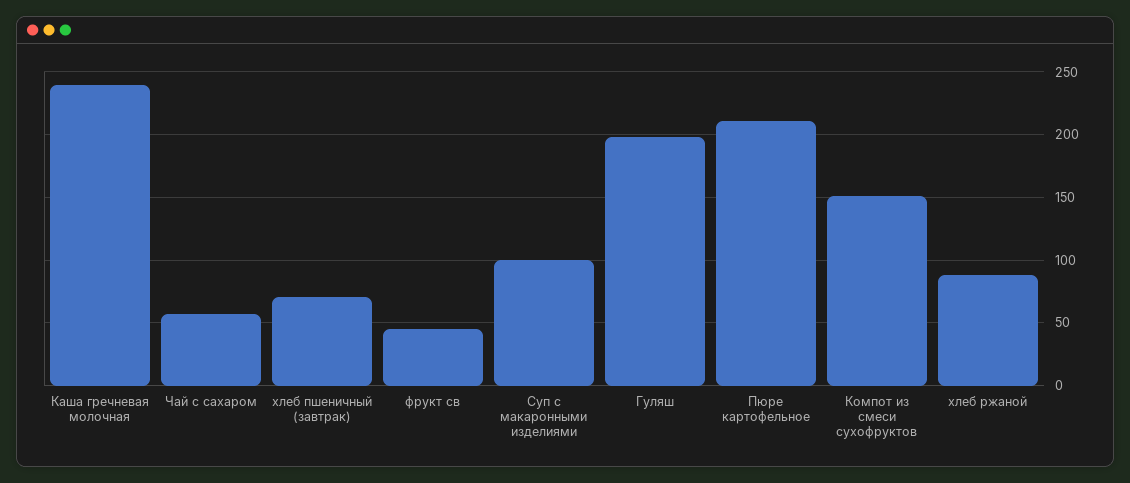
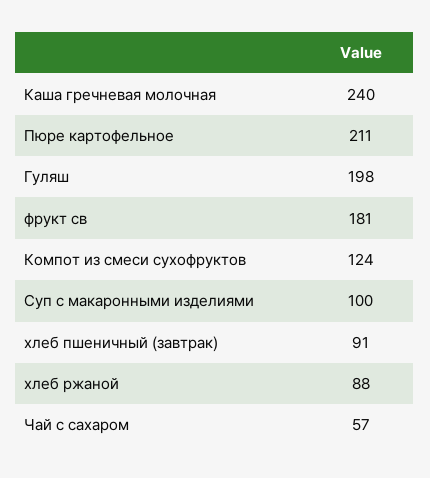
хлеб пшеничный (завтрак): 70 -> 91
фрукт св: 45 -> 181
Компот из смеси сухофруктов: 150 -> 124

